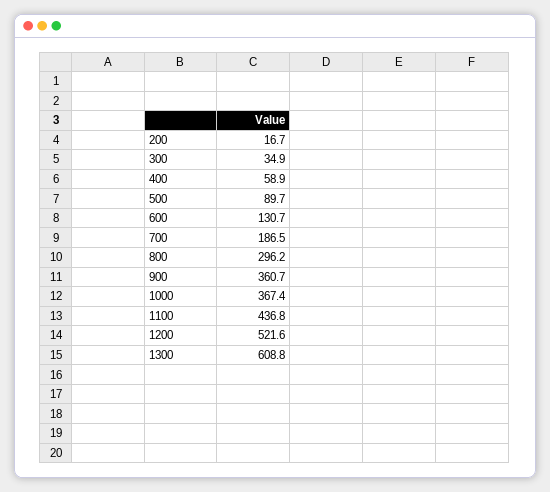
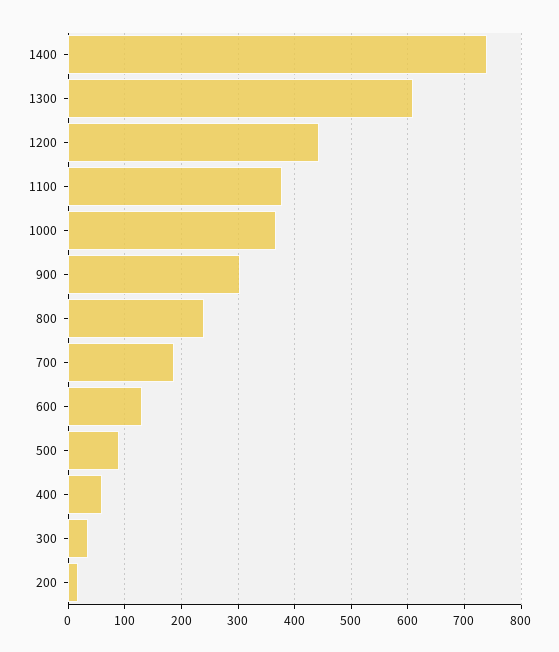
800: 296.2 -> 240
900: 360.7 -> 300
1100: 436.8 -> 380
1200: 521.6 -> 440
1400: none -> 740

